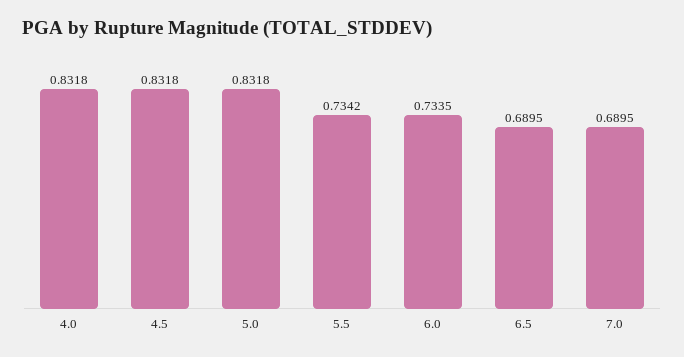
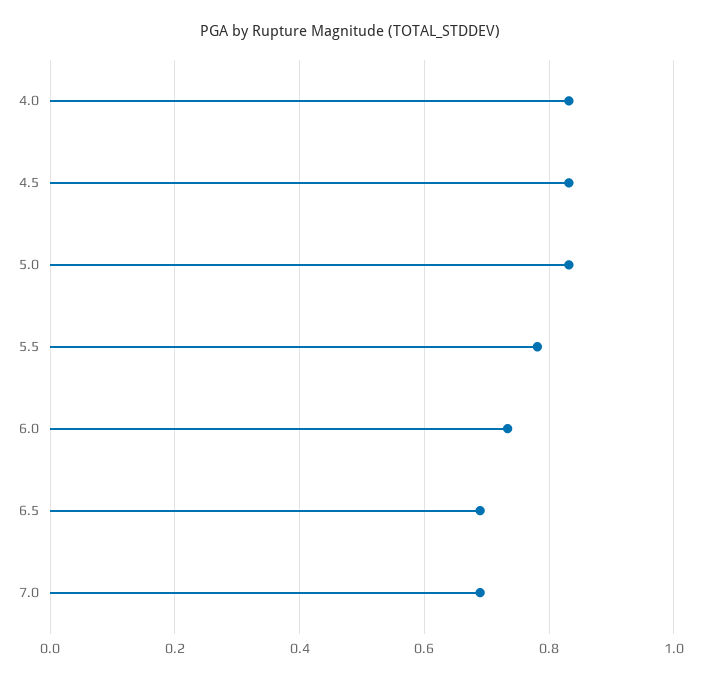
5.5: 0.7342 -> 0.78

